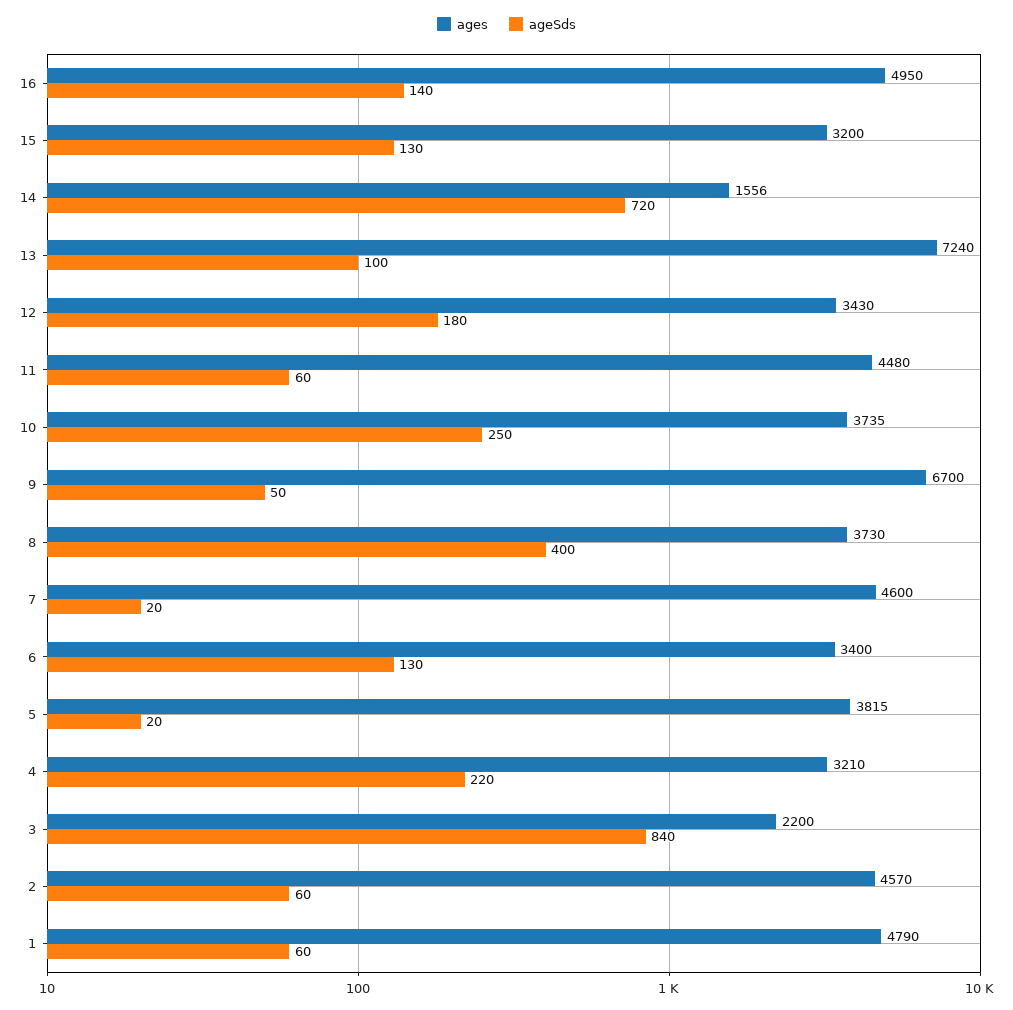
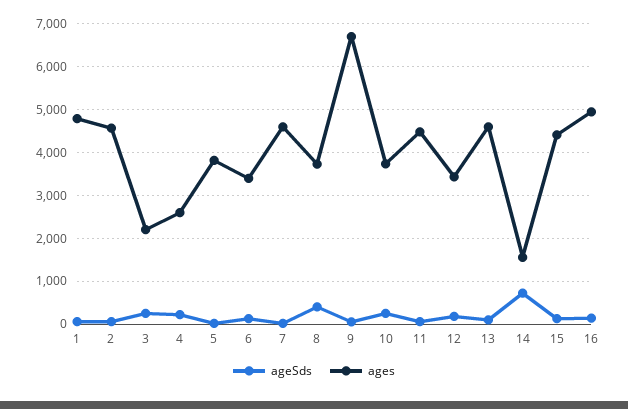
ages, 15: 3200 -> 4400
ages, 13: 7240 -> 4600
ages, 4: 3210 -> 2600
ageSds, 3: 840 -> 200

